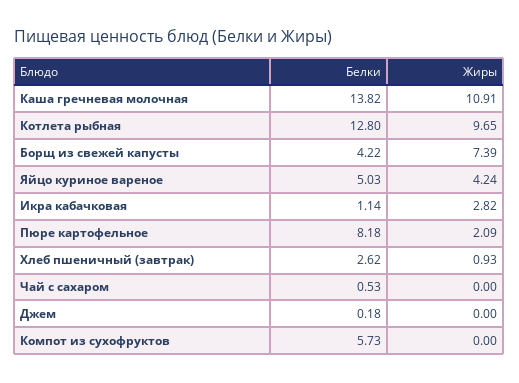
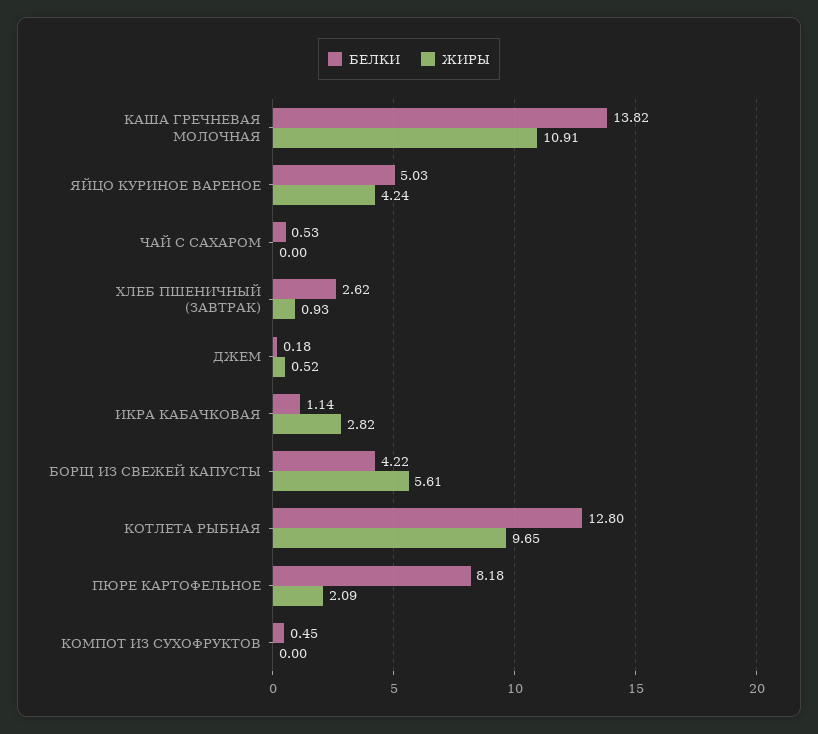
Жиры, Борщ из свежей капусты: 7.39 -> 5.61
Жиры, Джем: 0 -> 0.52
Белки, Компот из сухофруктов: 5.73 -> 0.45

